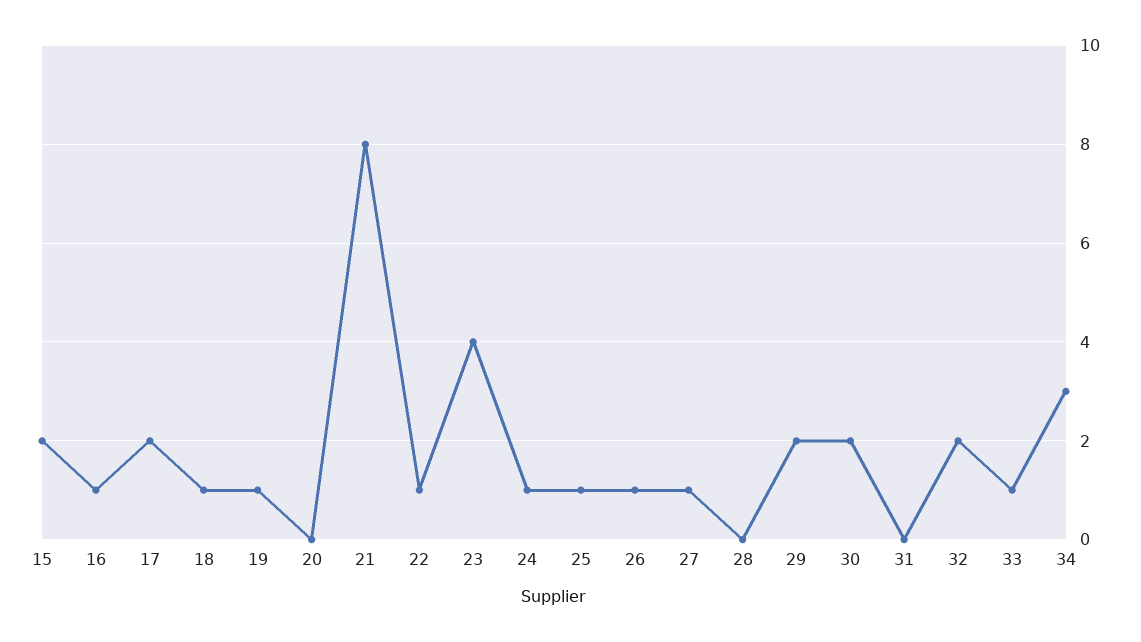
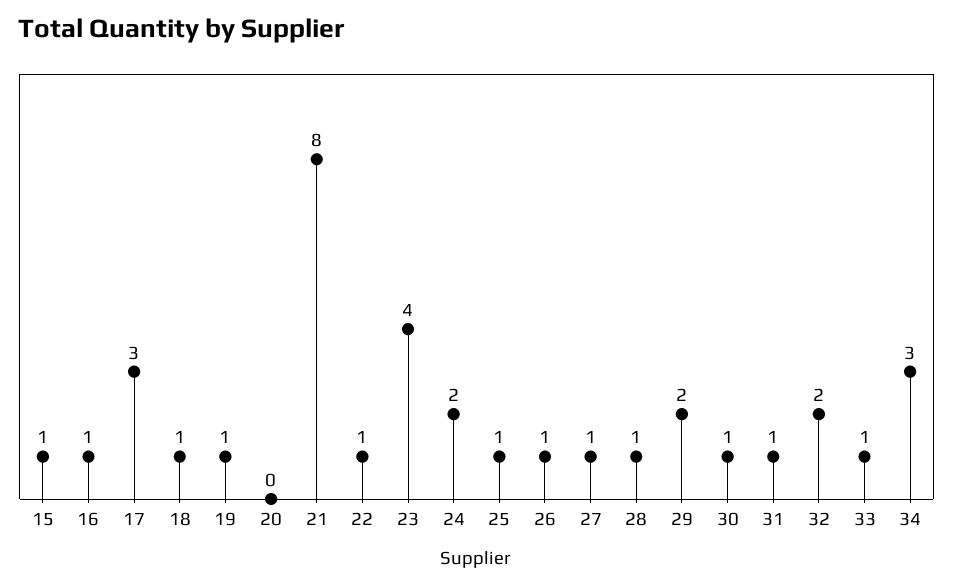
15: 2 -> 1
17: 2 -> 3
24: 1 -> 2
28: 0 -> 1
30: 2 -> 1
31: 0 -> 1

